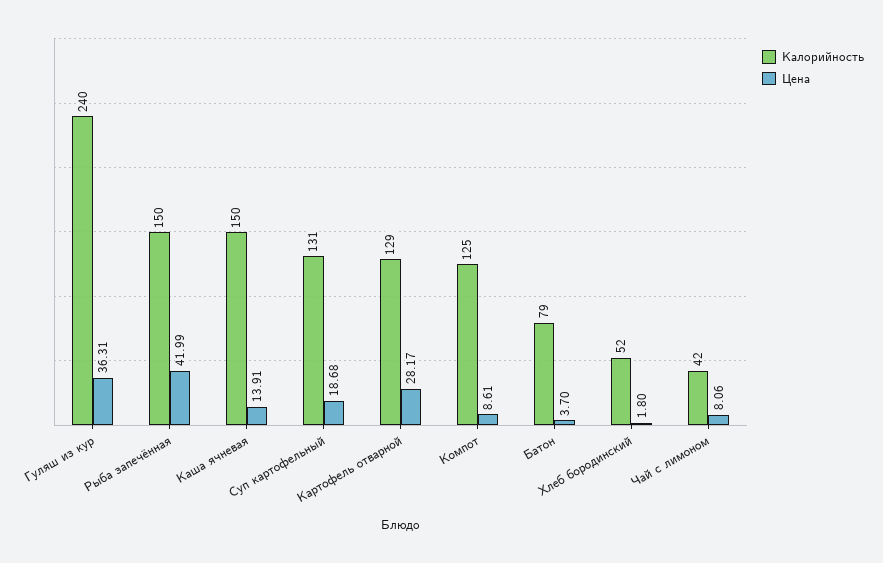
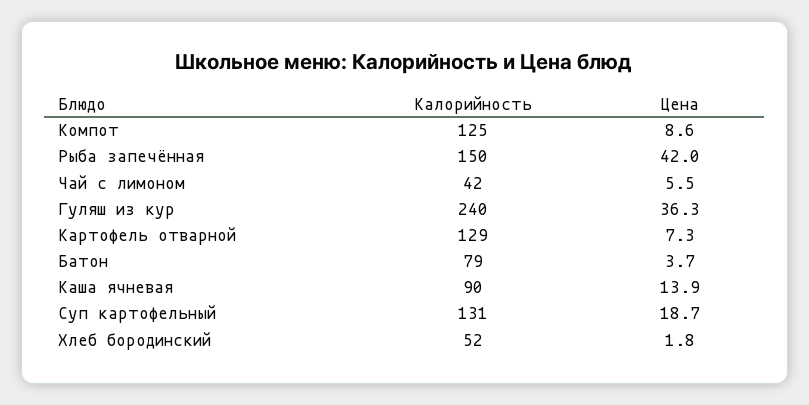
Калорийность, Каша ячневая: 150 -> 90
Цена, Картофель отварной: 28.17 -> 7.3
Цена, Чай с лимоном: 8.06 -> 5.5

